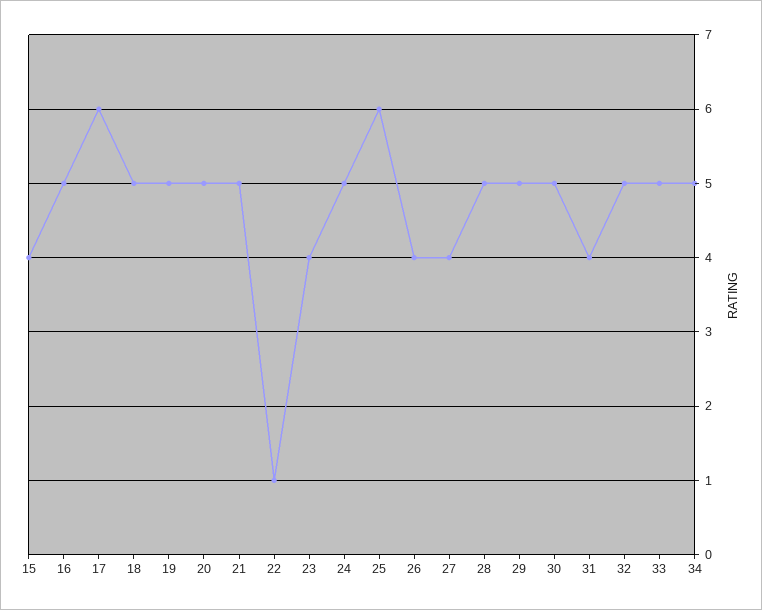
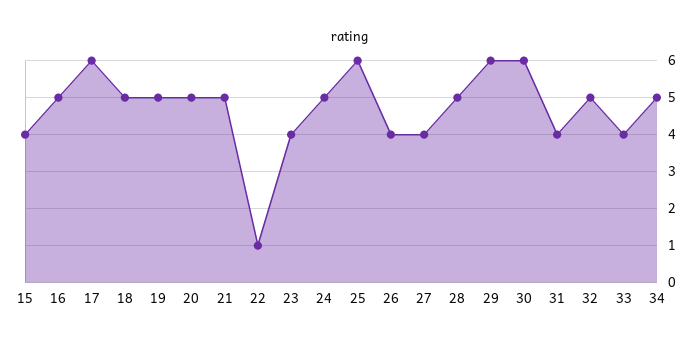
29: 5 -> 6
30: 5 -> 6
33: 5 -> 4

